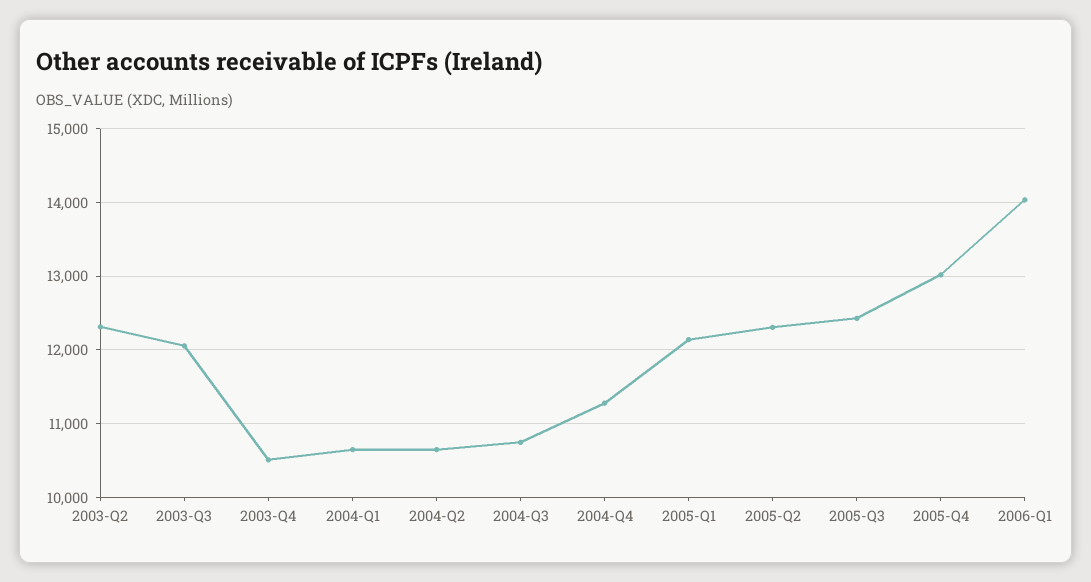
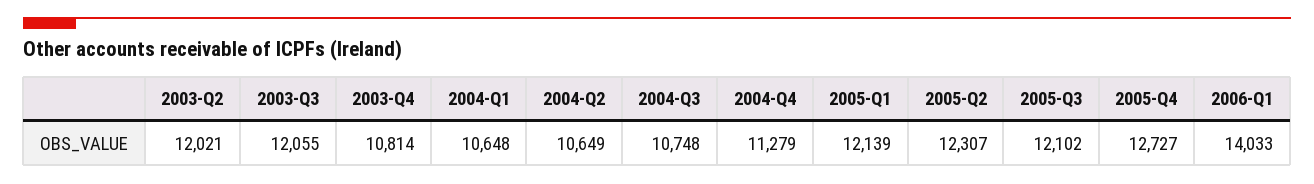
2003-Q2: 12300 -> 12021
2003-Q4: 10500 -> 10814
2005-Q3: 12400 -> 12102
2005-Q4: 13000 -> 12727

